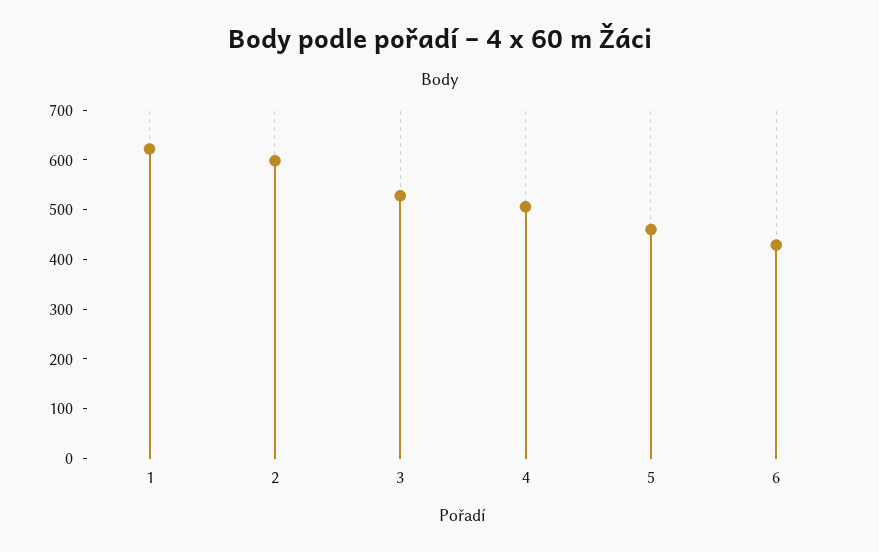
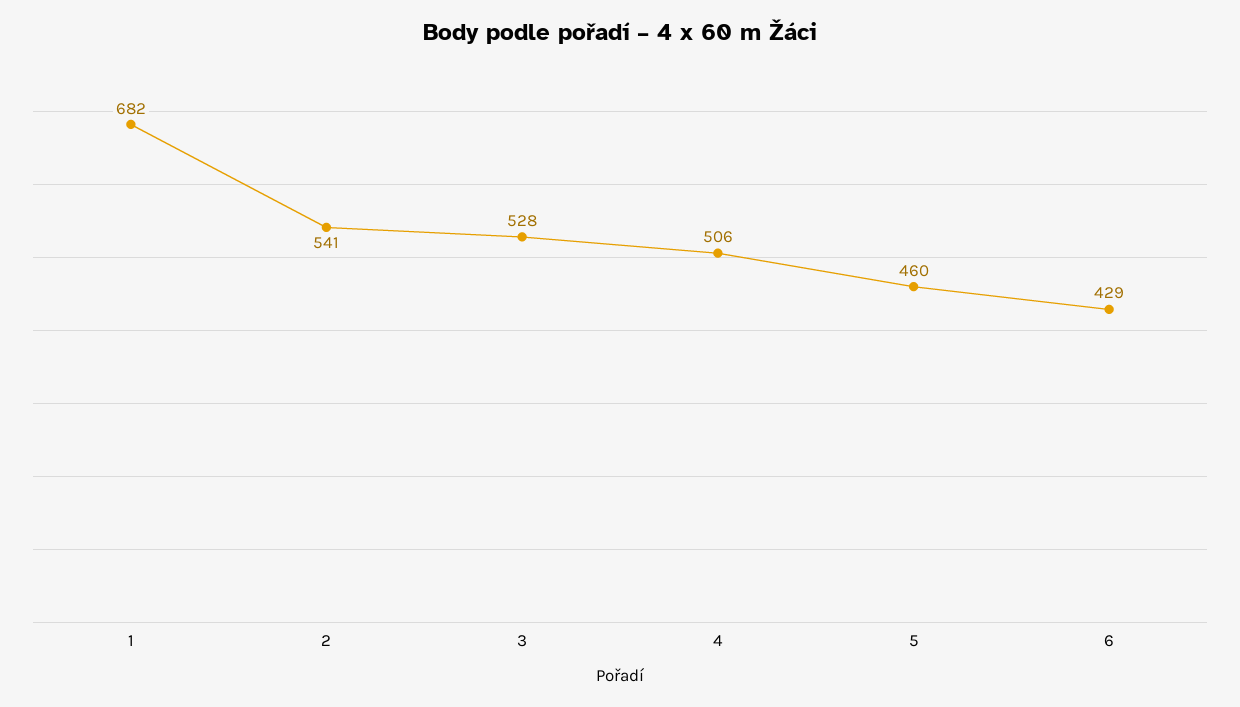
1: 620 -> 682
2: 600 -> 541

